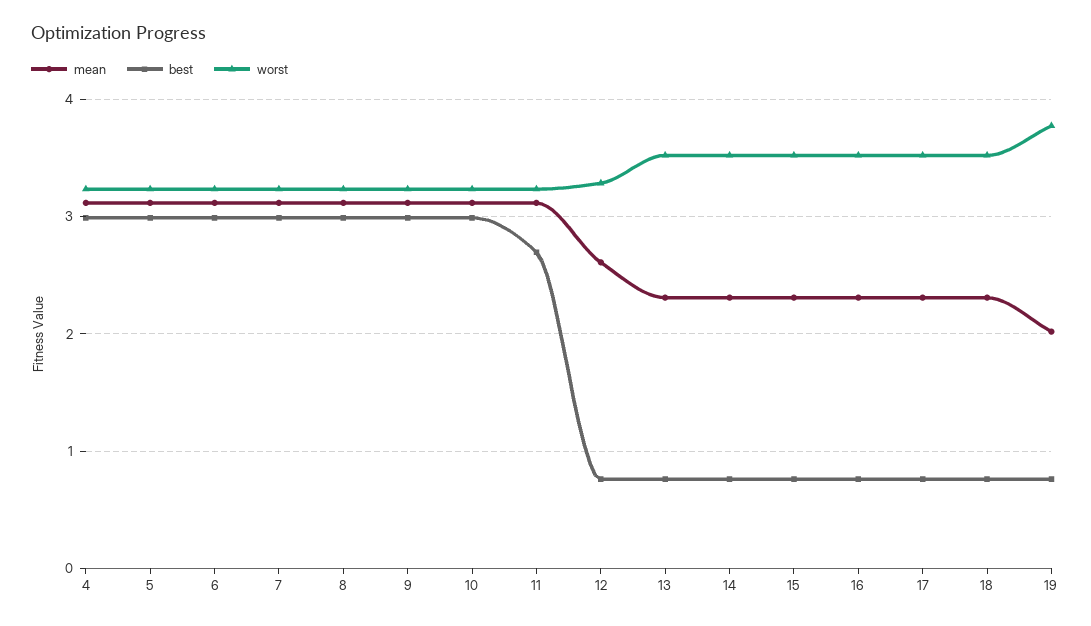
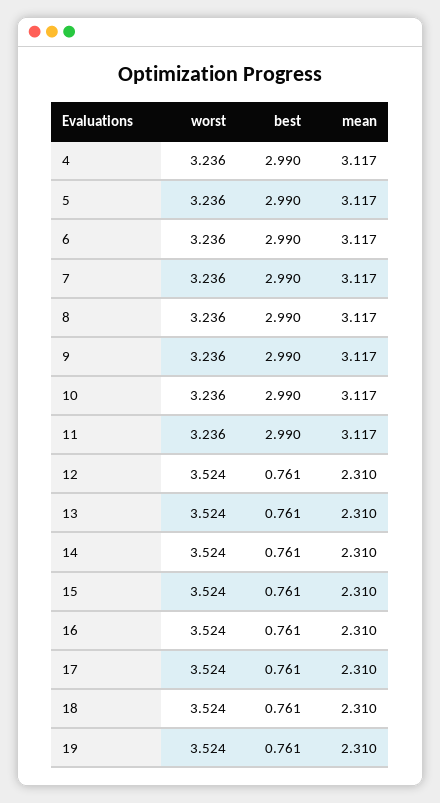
best, 11: 2.7 -> 2.99
mean, 12: 2.6 -> 2.31
worst, 12: 3.3 -> 3.524
mean, 19: 2 -> 2.31
worst, 19: 3.8 -> 3.524

